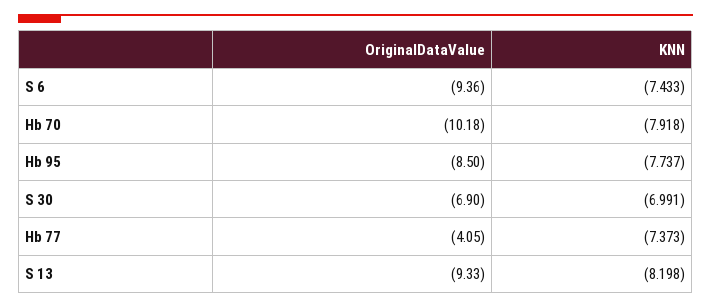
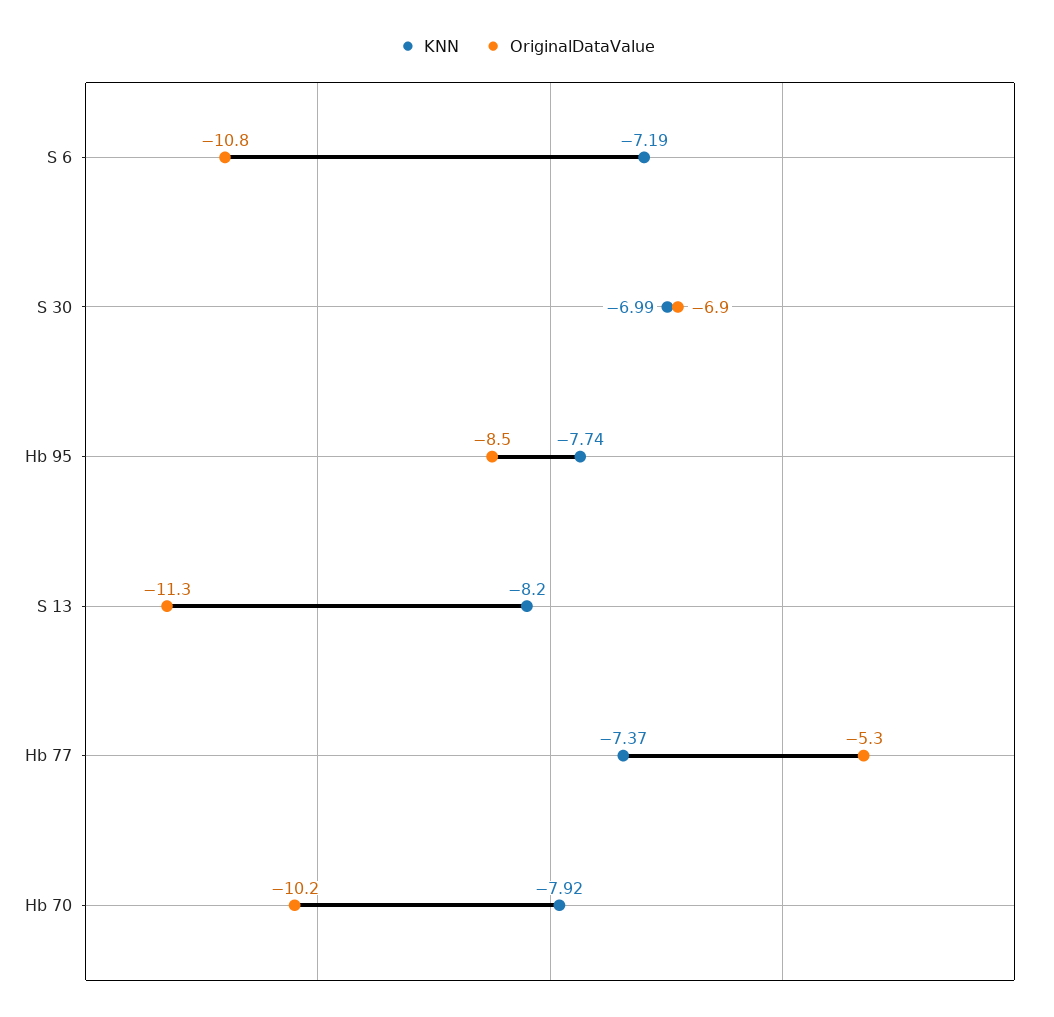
OriginalDataValue, S 6: -9.36 -> -10.8
KNN, S 6: -7.433 -> -7.19
OriginalDataValue, Hb 77: -4.05 -> -5.3
OriginalDataValue, S 13: -9.33 -> -11.3

